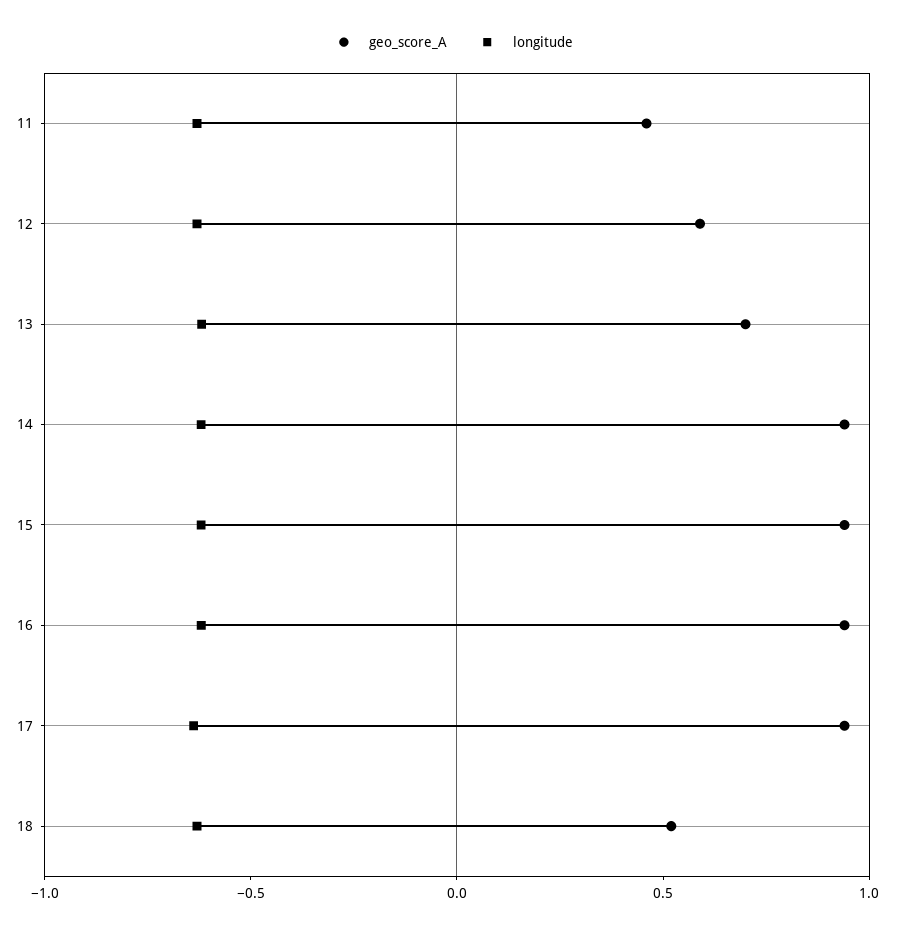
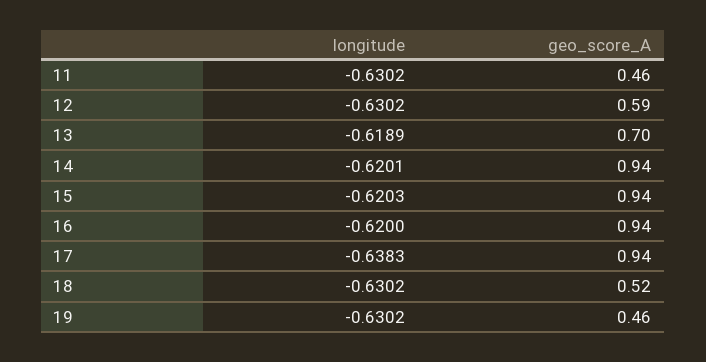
longitude, 19: none -> -0.6302
geo_score_A, 19: none -> 0.46

